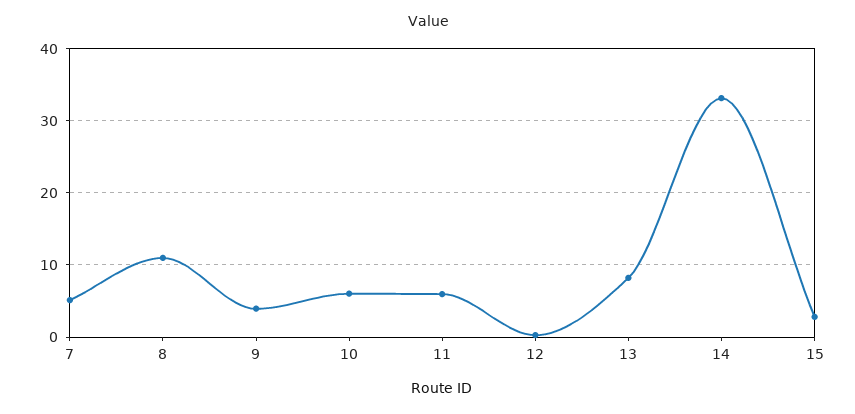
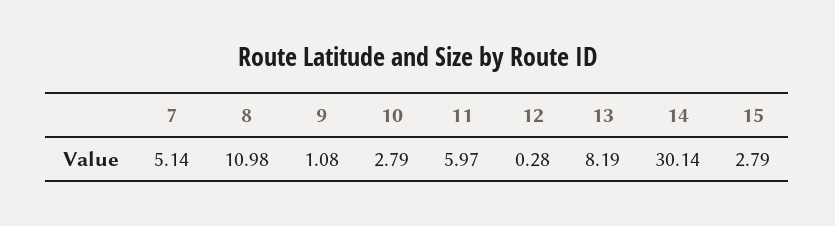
9: 4 -> 1.08
10: 6 -> 2.79
14: 33 -> 30.14

